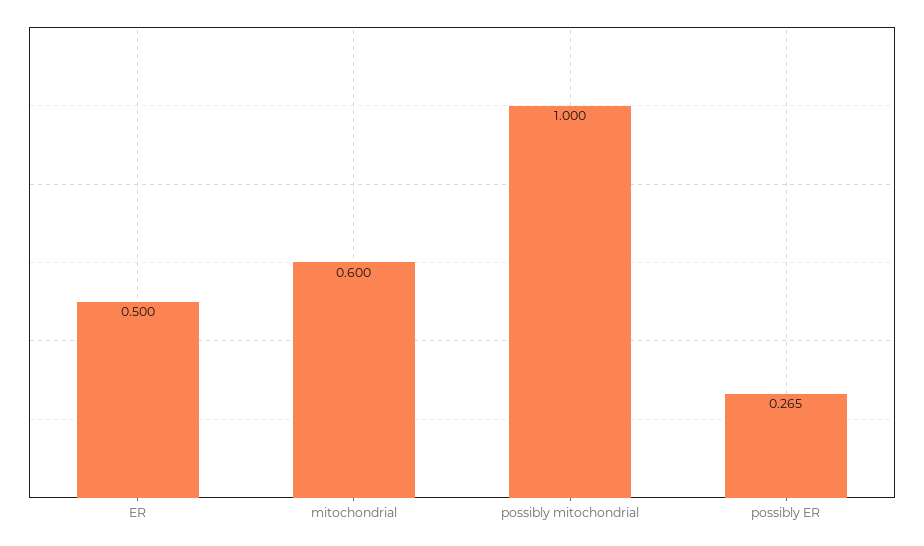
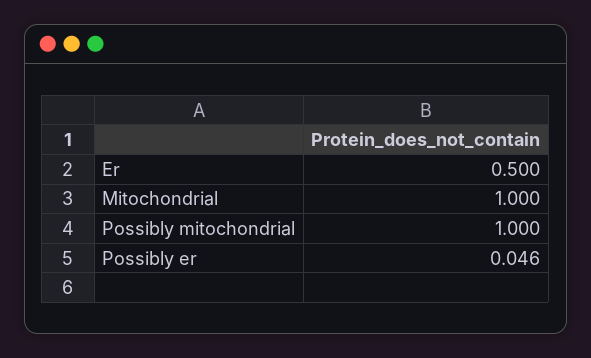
mitochondrial: 0.6 -> 1
possibly ER: 0.265 -> 0.046

